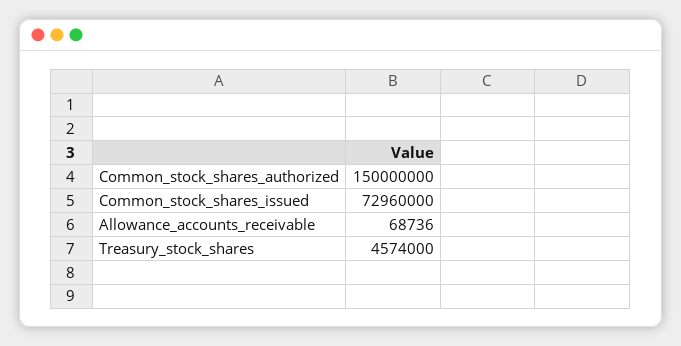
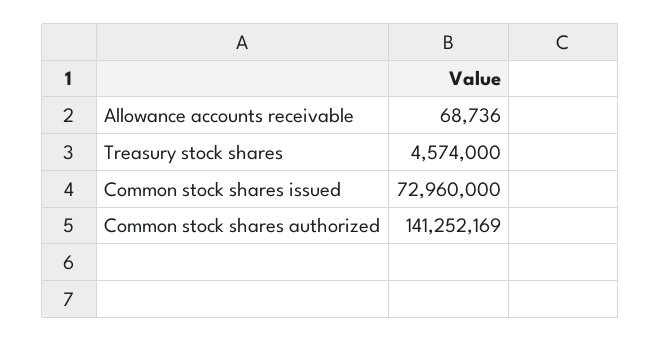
Common_stock_shares_authorized: 150000000 -> 141252169

